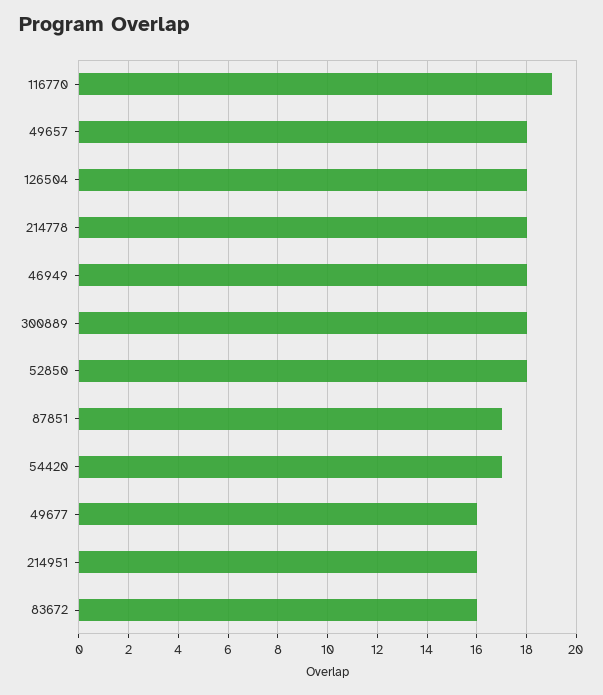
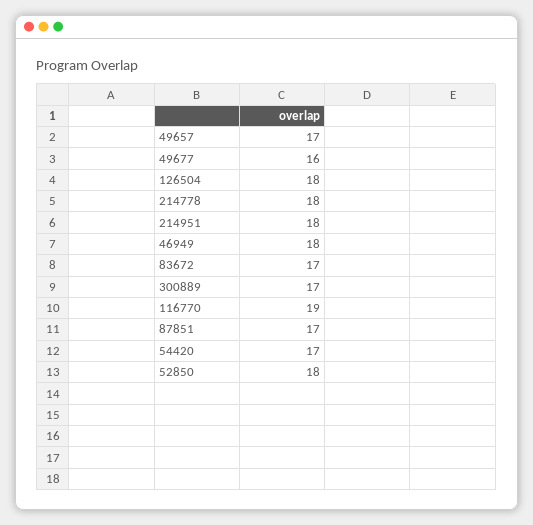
49657: 18 -> 17
300889: 18 -> 17
214951: 16 -> 18
83672: 16 -> 17

